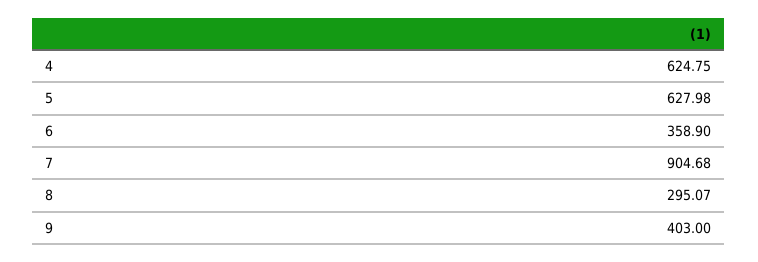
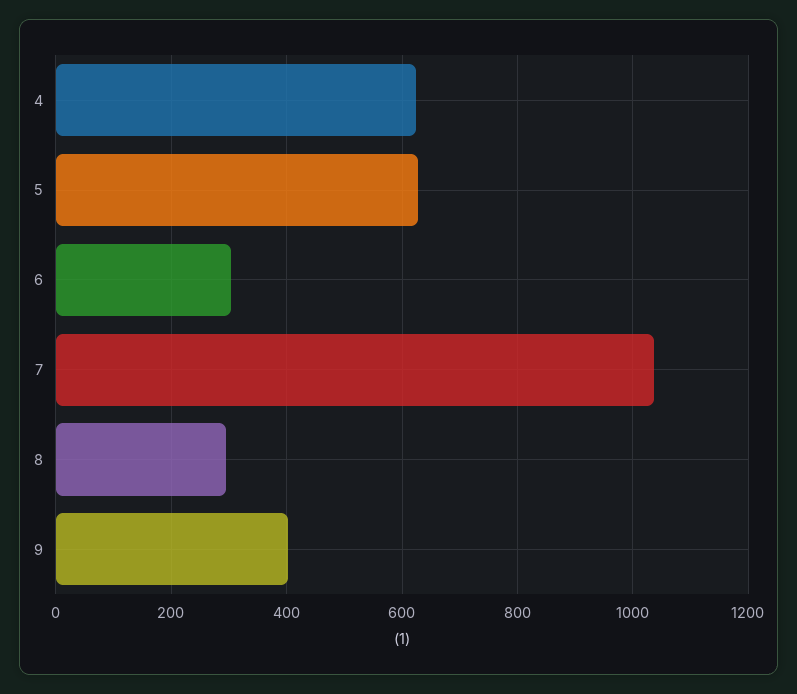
6: 358.9 -> 300
7: 904.68 -> 1040

